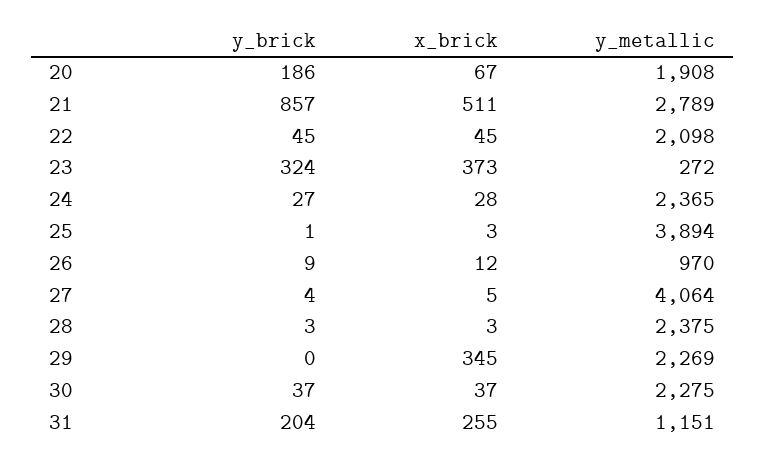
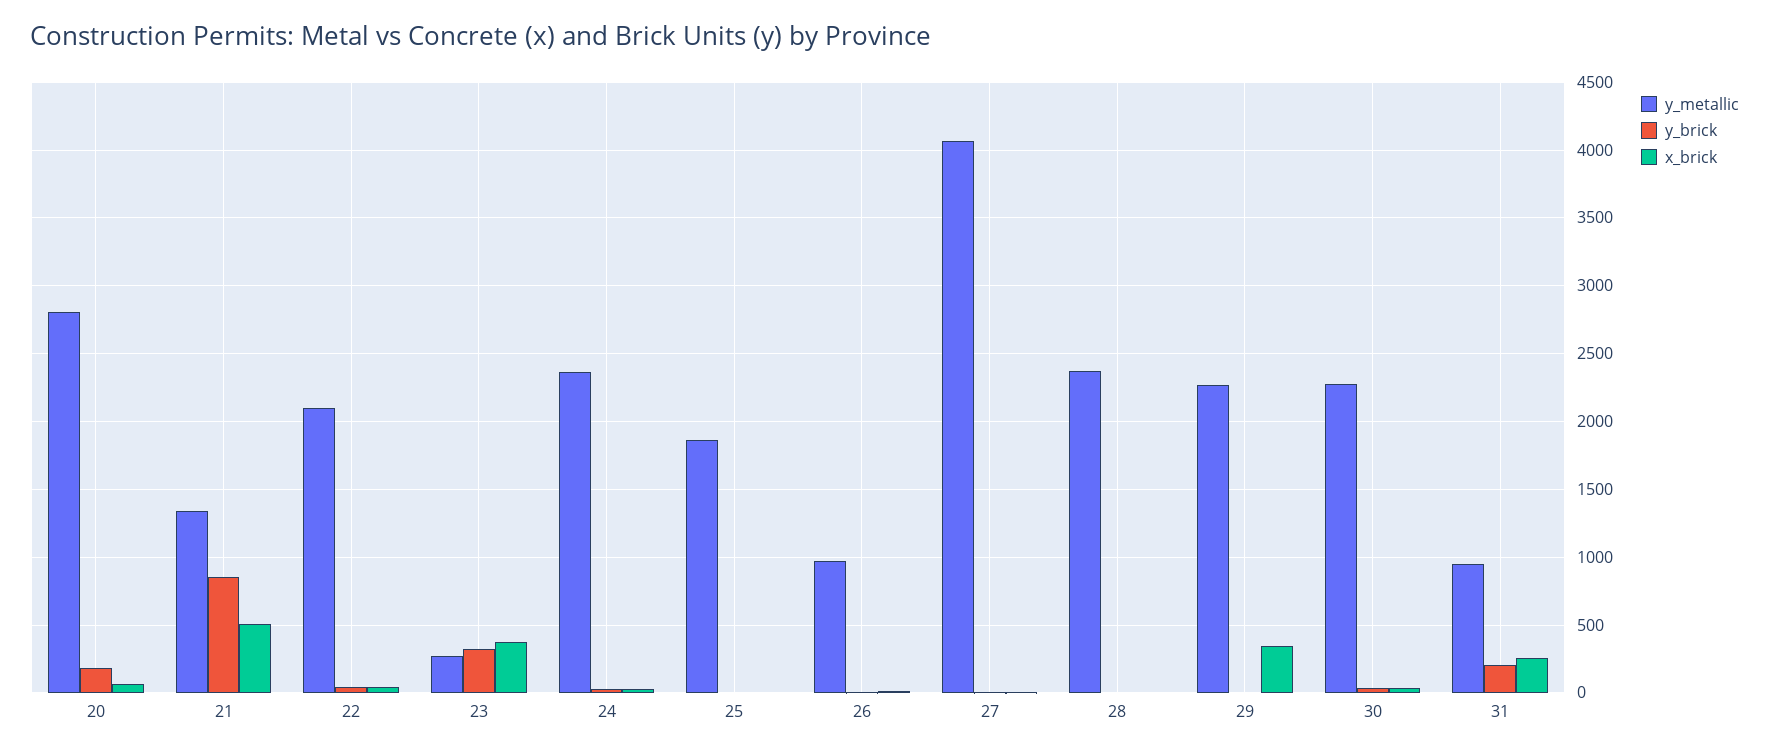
y_metallic, 20: 1908 -> 2800
y_metallic, 21: 2789 -> 1350
y_metallic, 25: 3894 -> 1850
y_metallic, 31: 1151 -> 950

